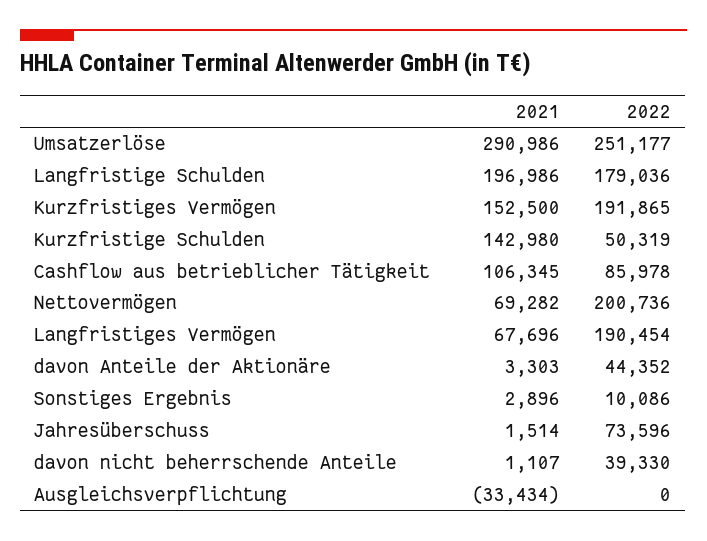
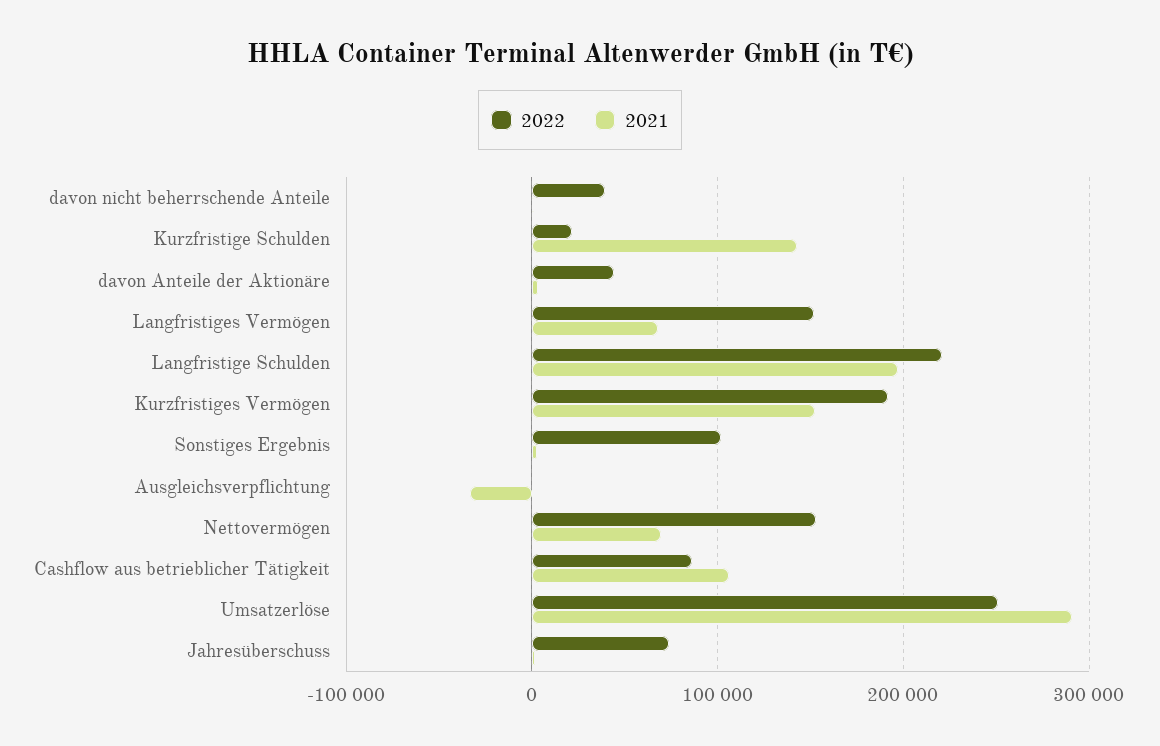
2022, Langfristige Schulden: 179036 -> 220000
2022, Kurzfristige Schulden: 50319 -> 20000
2022, Nettovermögen: 200736 -> 150000
2022, Langfristiges Vermögen: 190454 -> 150000
2022, Sonstiges Ergebnis: 10086 -> 100000

